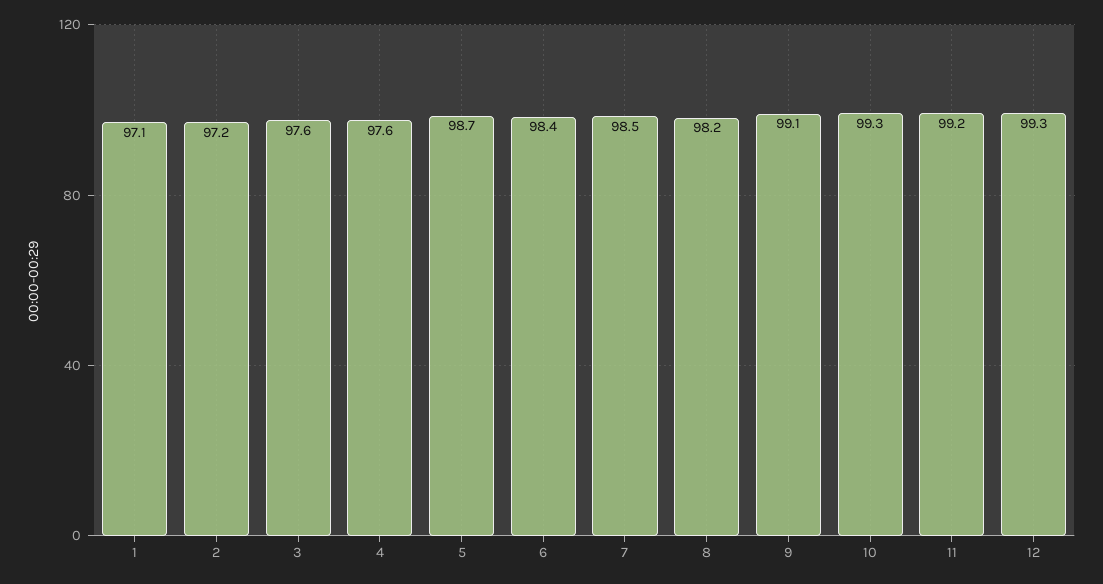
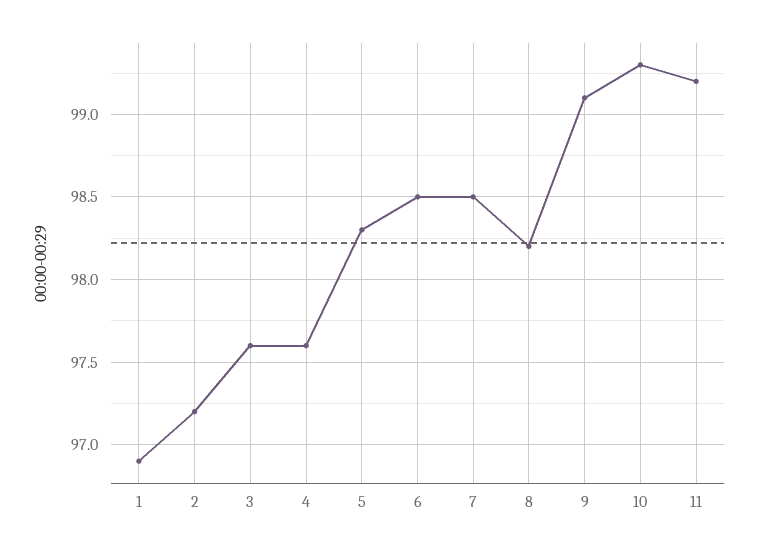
1: 97.1 -> 96.9
5: 98.7 -> 98.3
6: 98.4 -> 98.5
12: 99.3 -> none

